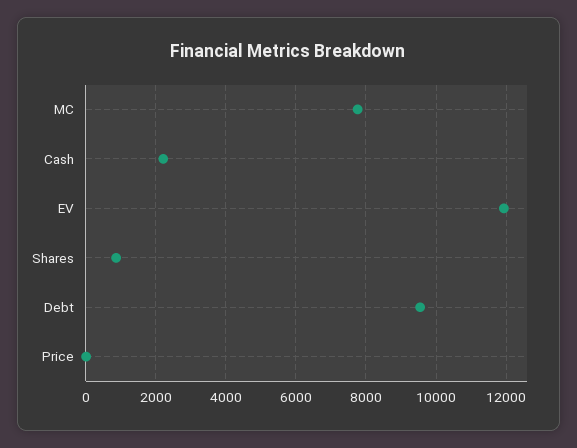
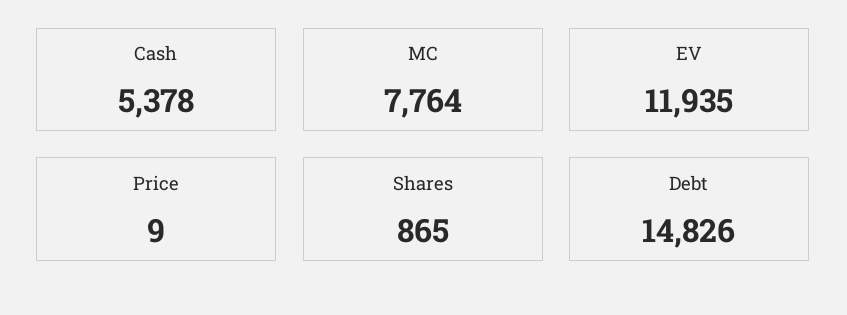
Cash: 2200 -> 5378
Debt: 9600 -> 14826

